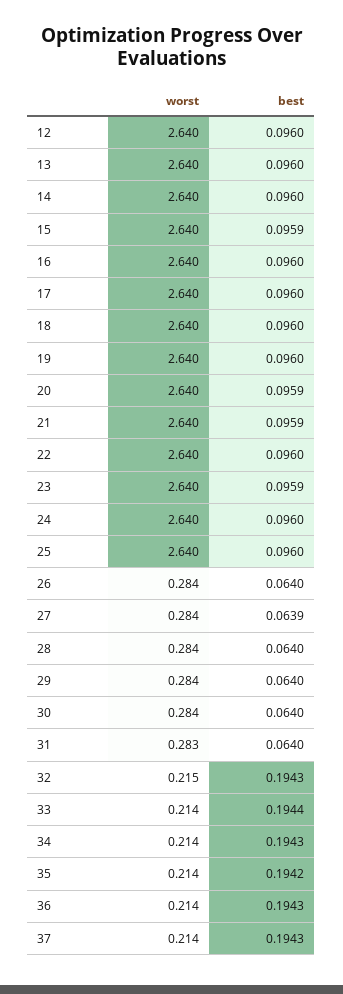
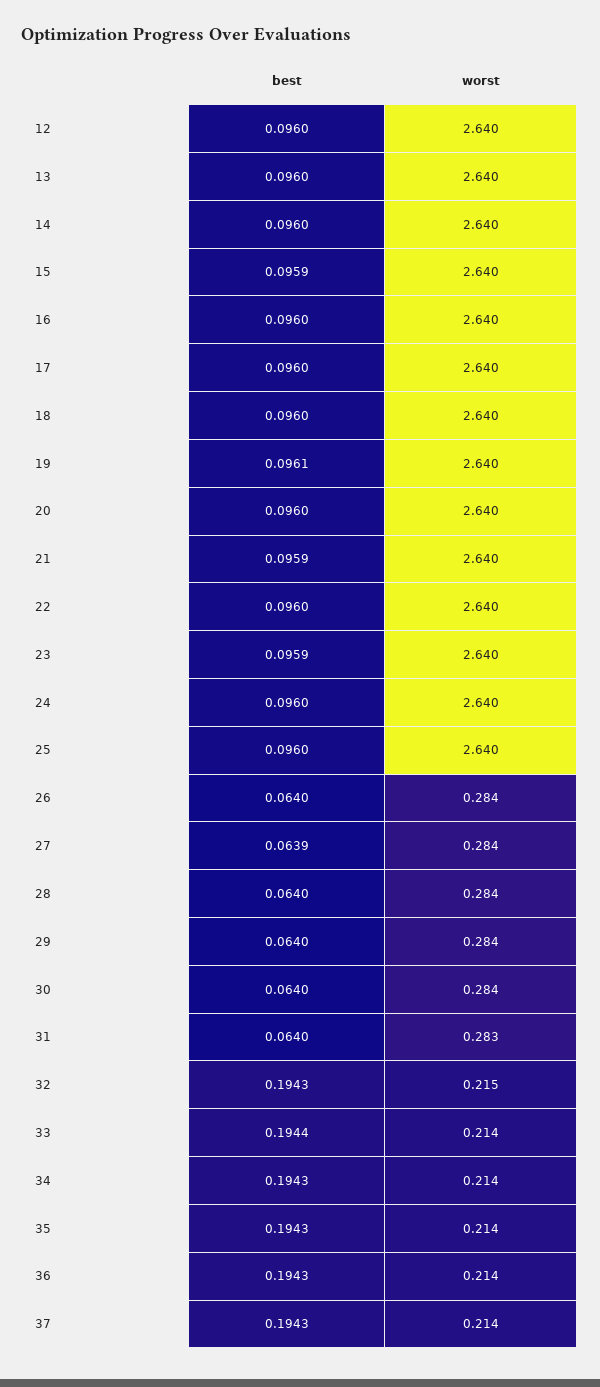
best, 19: 0.096 -> 0.0961
best, 20: 0.0959 -> 0.096
best, 35: 0.1942 -> 0.1943

